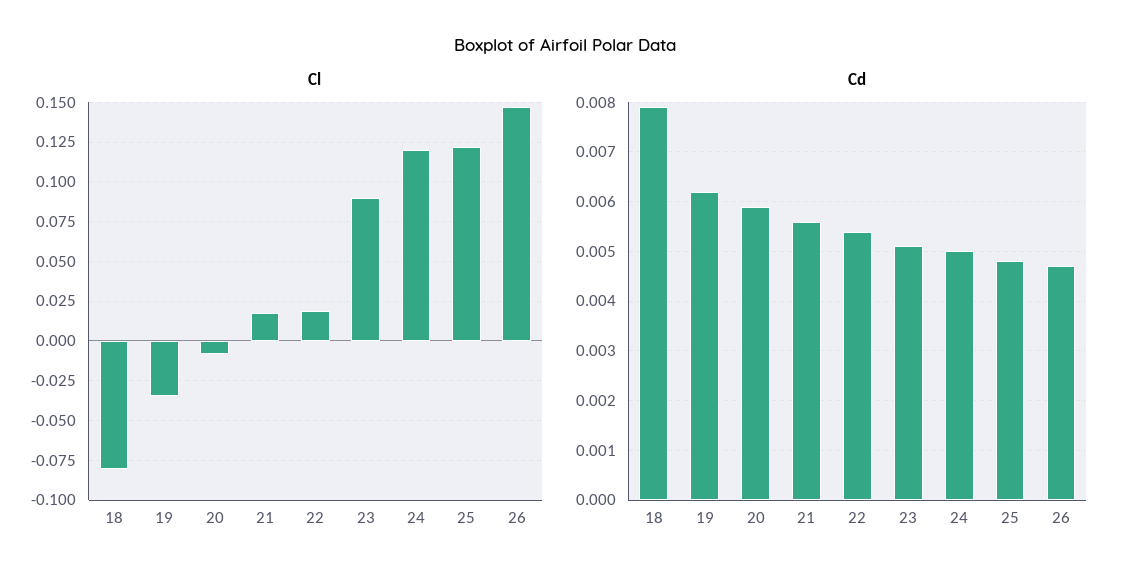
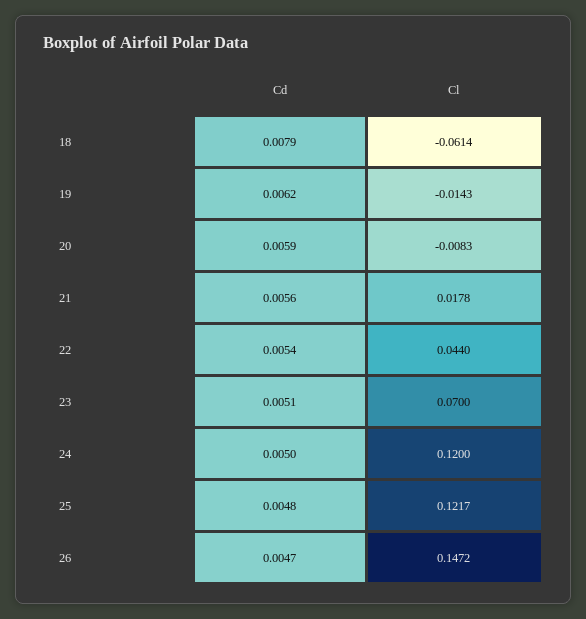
Cl, 18: -0.08 -> -0.0614
Cl, 19: -0.035 -> -0.0143
Cl, 22: 0.02 -> 0.044
Cl, 23: 0.09 -> 0.07

